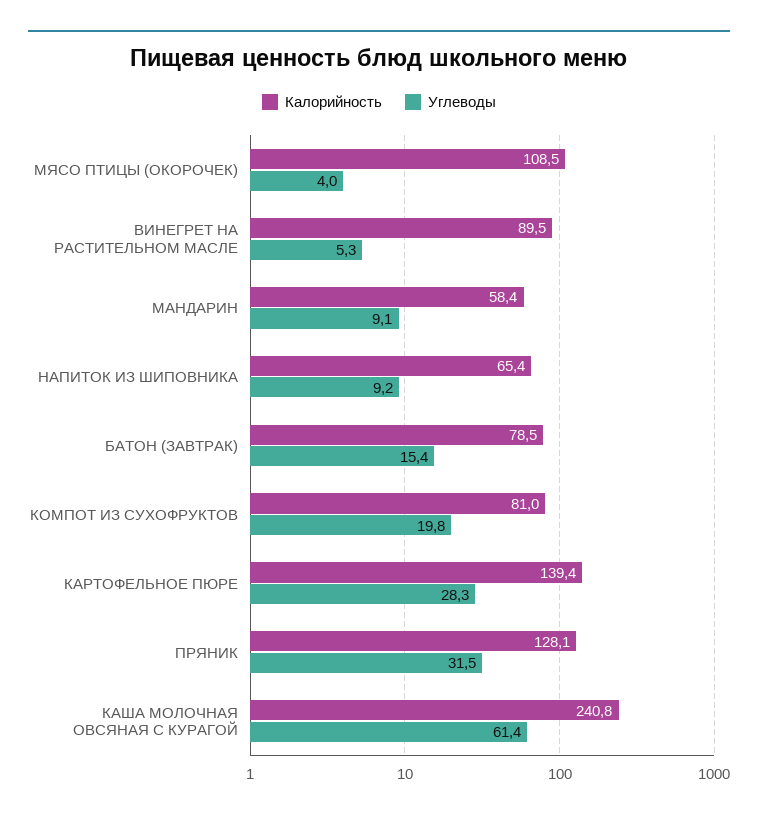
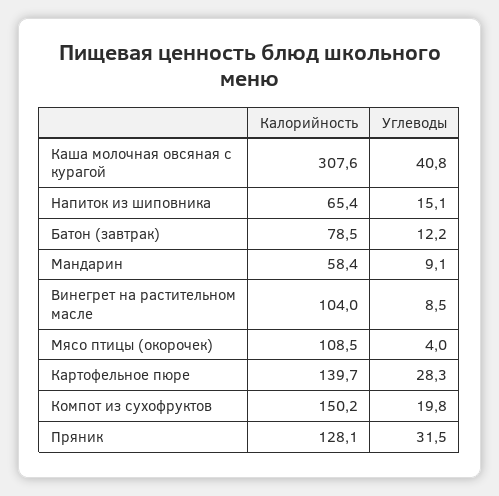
Калорийность, ВИНЕГРЕТ НА РАСТИТЕЛЬНОМ МАСЛЕ: 89.5 -> 104
Углеводы, ВИНЕГРЕТ НА РАСТИТЕЛЬНОМ МАСЛЕ: 5.3 -> 8.5
Углеводы, НАПИТОК ИЗ ШИПОВНИКА: 9.2 -> 15.1
Углеводы, БАТОН (ЗАВТРАК): 15.4 -> 12.2
Калорийность, КОМПОТ ИЗ СУХОФРУКТОВ: 81 -> 150.2
Калорийность, КАРТОФЕЛЬНОЕ ПЮРЕ: 139.4 -> 139.7
Калорийность, КАША МОЛОЧНАЯ ОВСЯНАЯ С КУРАГОЙ: 240.8 -> 307.6
Углеводы, КАША МОЛОЧНАЯ ОВСЯНАЯ С КУРАГОЙ: 61.4 -> 40.8

